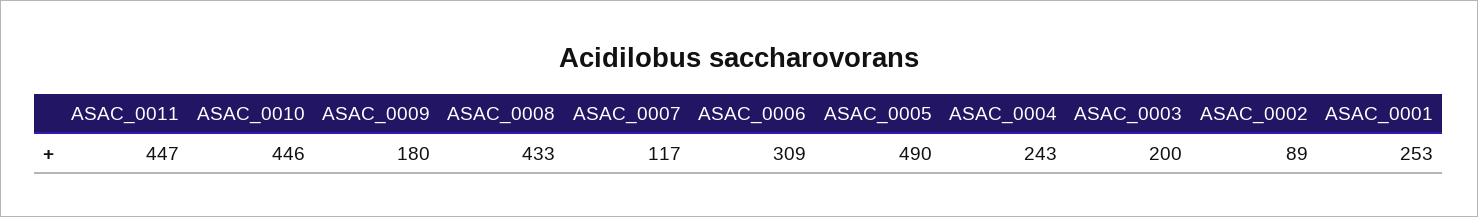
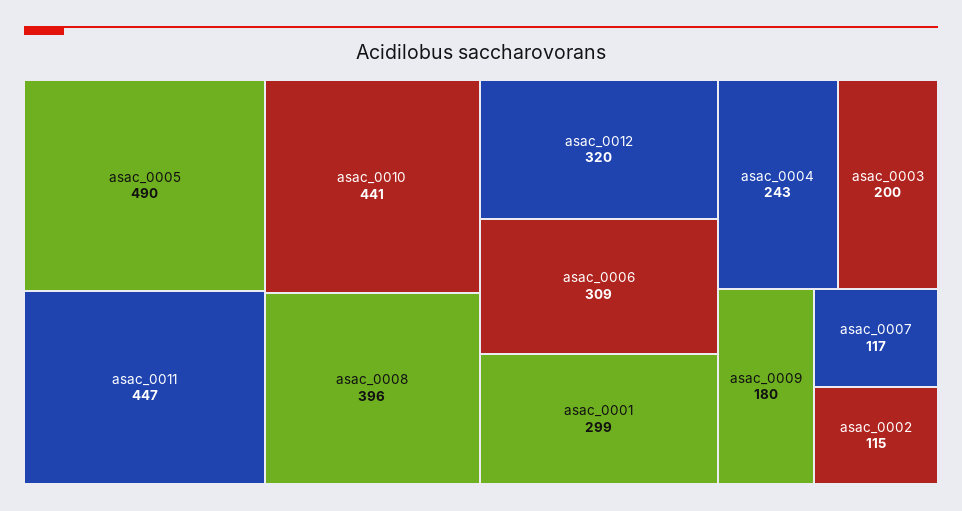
ASAC_0010: 446 -> 441
ASAC_0008: 433 -> 396
ASAC_0002: 89 -> 115
ASAC_0001: 253 -> 299
asac_0012: none -> 320

